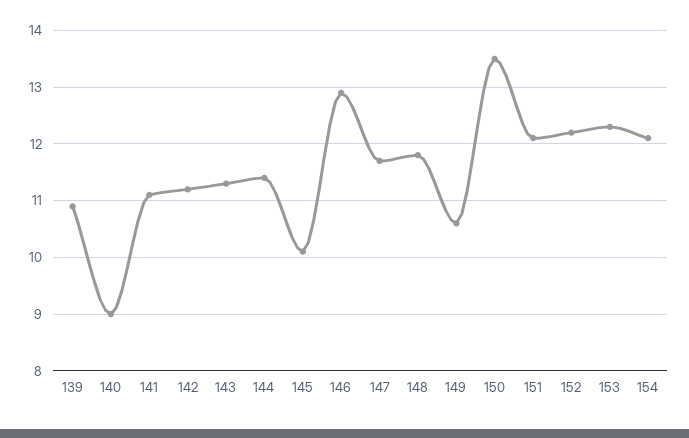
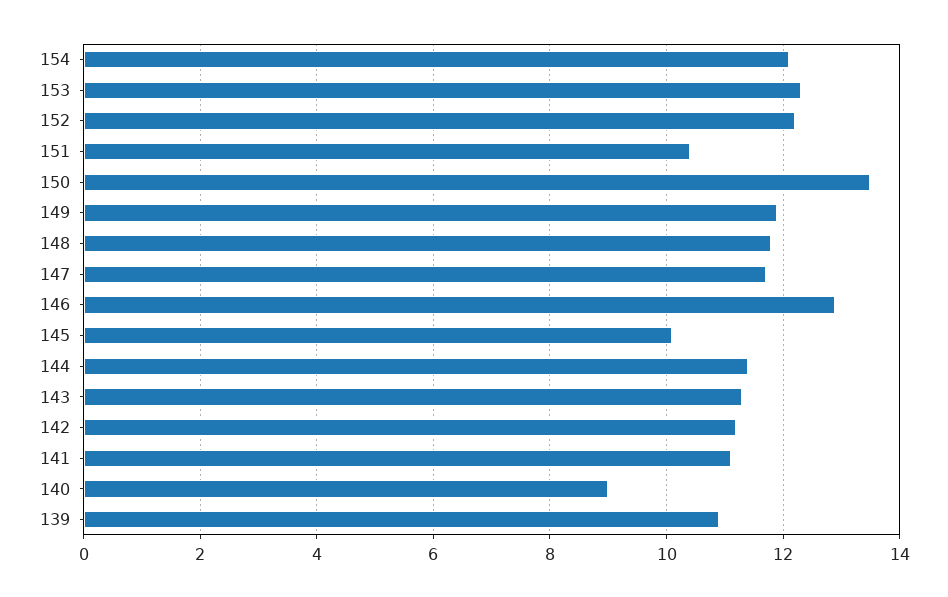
149: 10.5 -> 12
151: 12 -> 10.5

